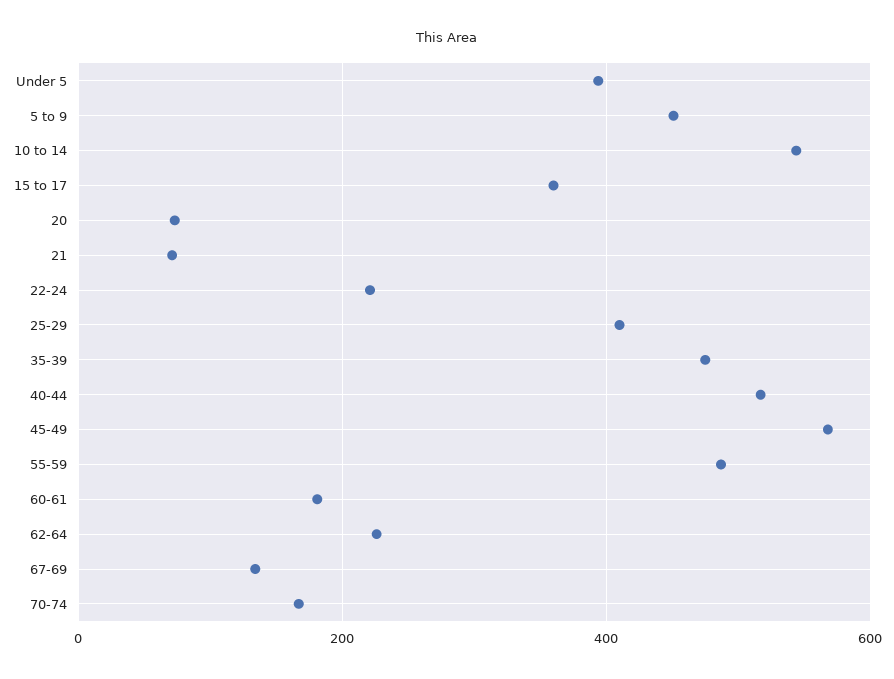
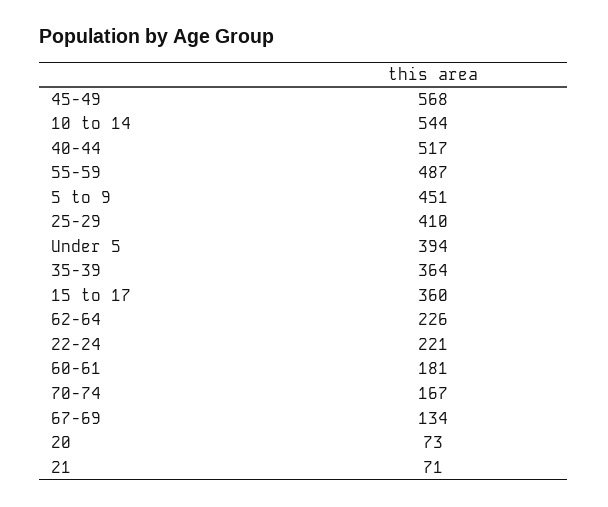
35-39: 480 -> 364

